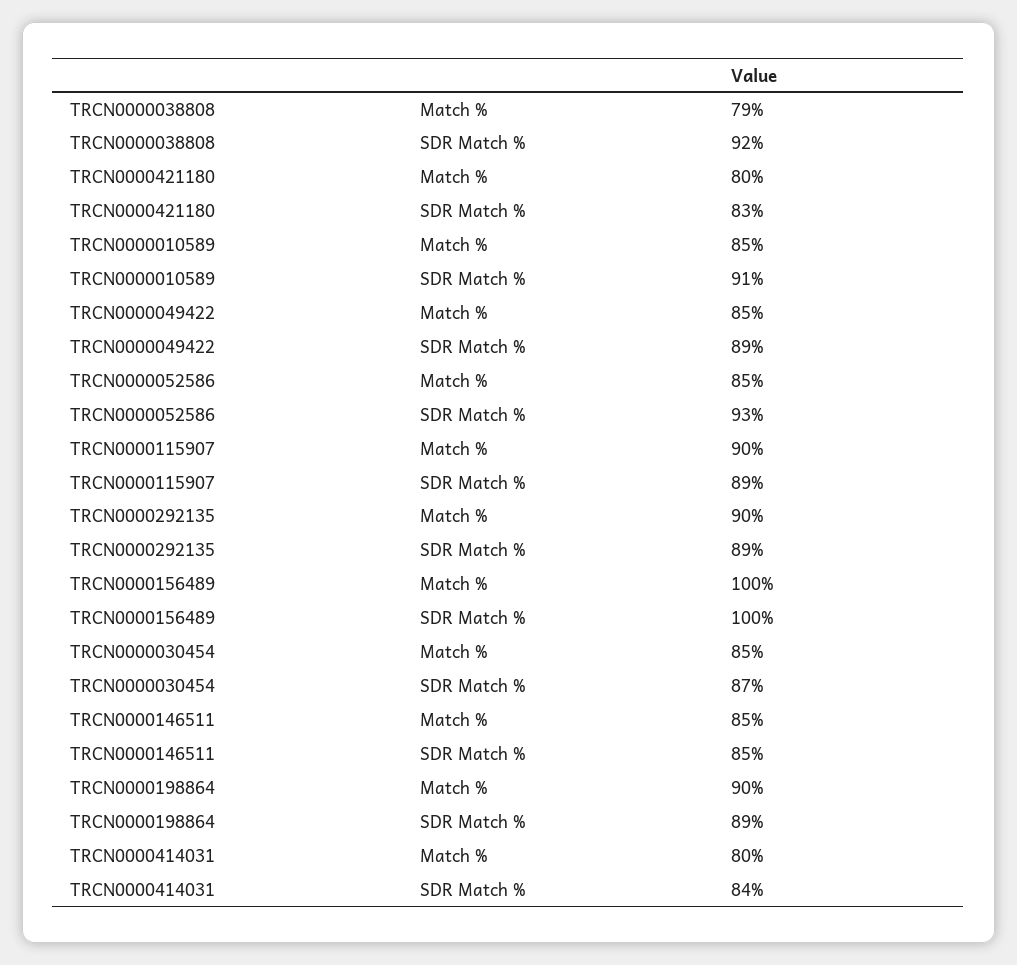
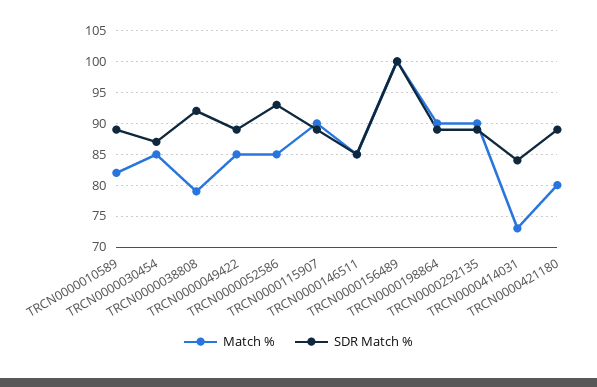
SDR Match %, TRCN0000421180: 83 -> 89
Match %, TRCN0000010589: 85 -> 82
SDR Match %, TRCN0000010589: 91 -> 89
Match %, TRCN0000414031: 80 -> 73

